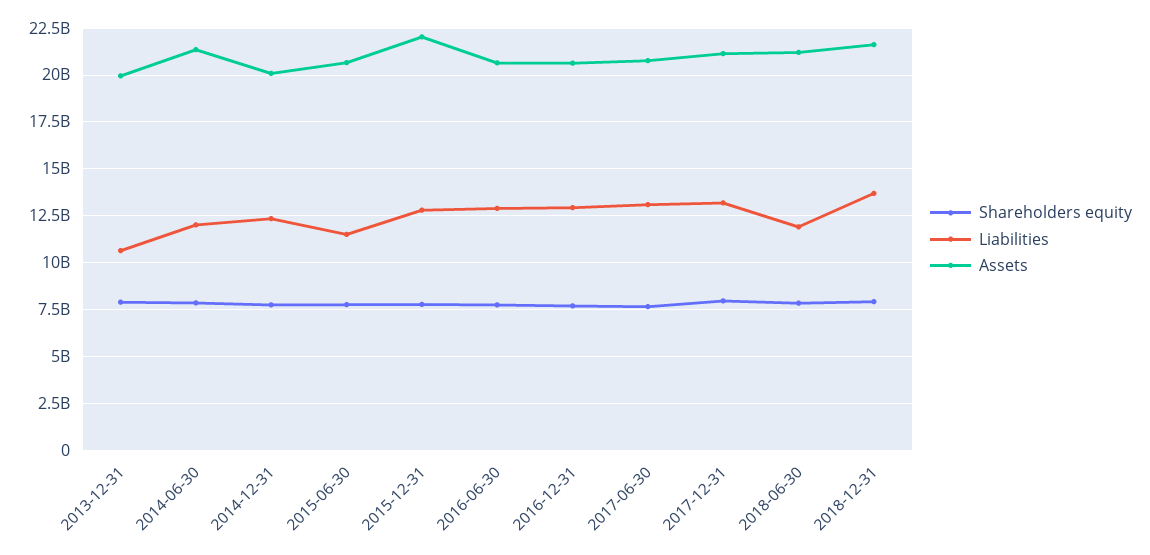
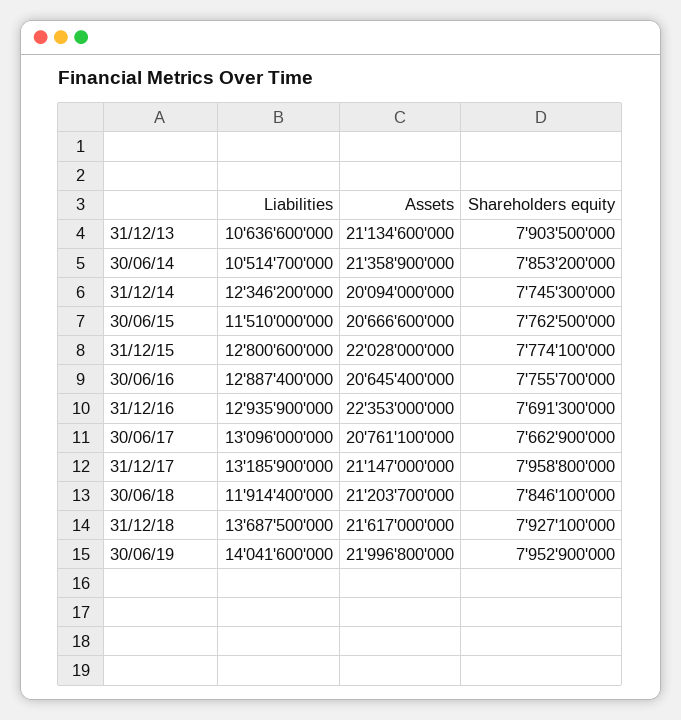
Assets, 2013-12-31: 20000000000 -> 21134600000
Liabilities, 2014-06-30: 12000000000 -> 10514700000
Assets, 2016-12-31: 20500000000 -> 22353000000
Liabilities, 30/06/19: none -> 14041600000
Assets, 30/06/19: none -> 21996800000
Shareholders equity, 30/06/19: none -> 7952900000

